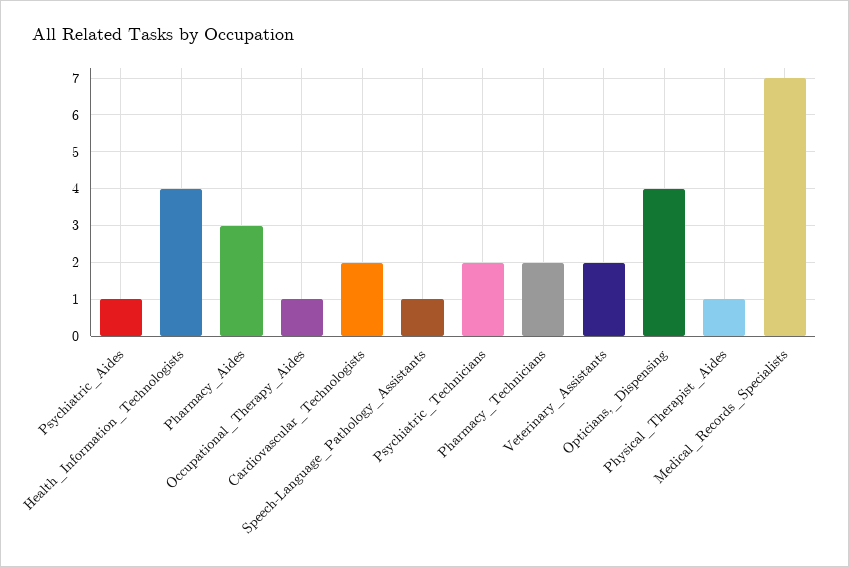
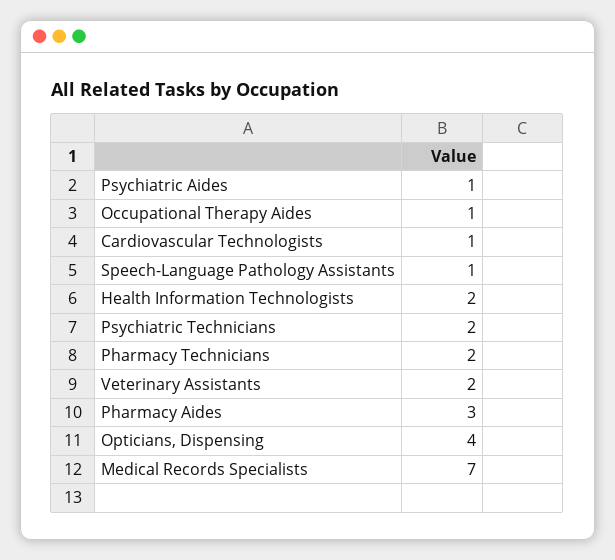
Health_Information_Technologists: 4 -> 2
Cardiovascular_Technologists: 2 -> 1
Physical_Therapist_Aides: 1 -> none

